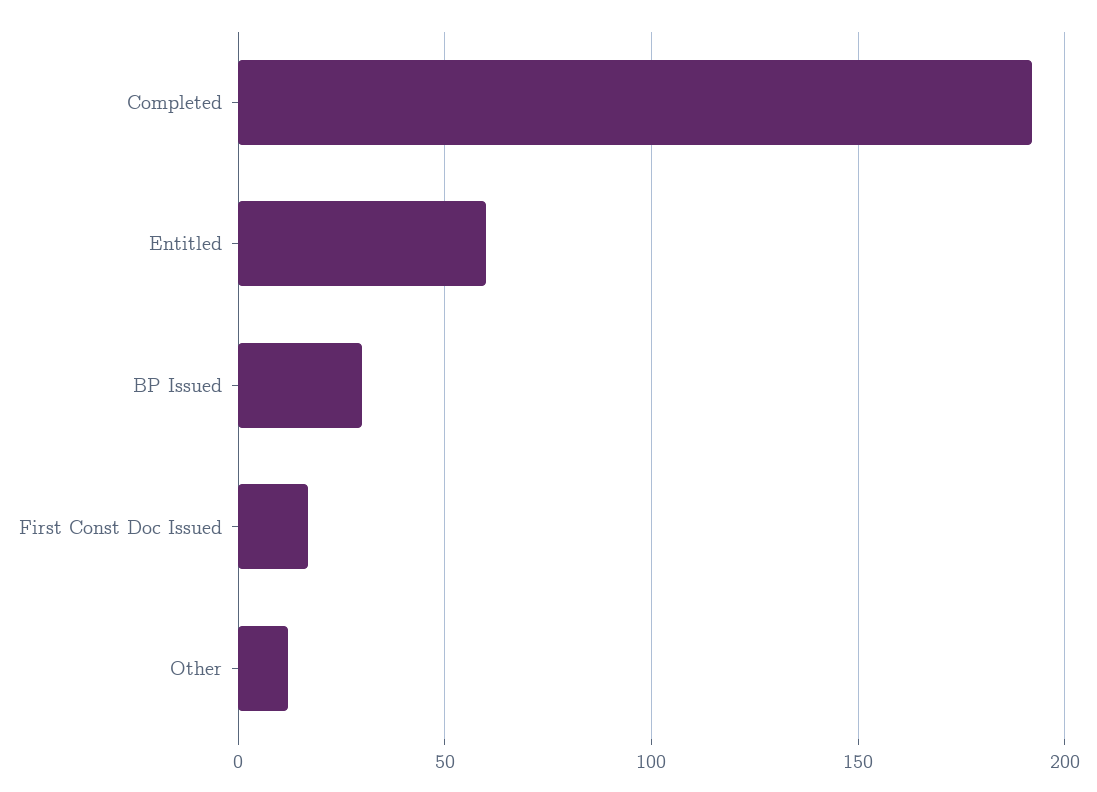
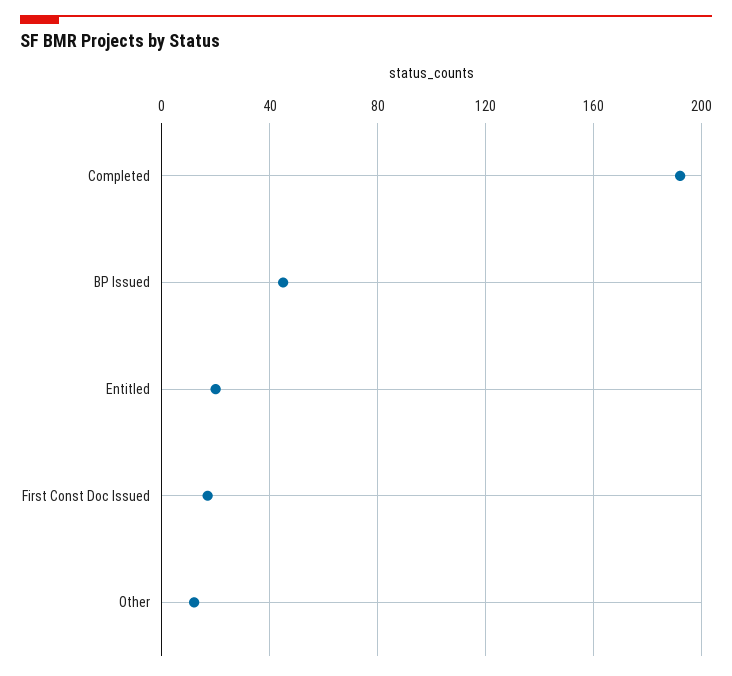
Entitled: 60 -> 20
BP Issued: 30 -> 45

